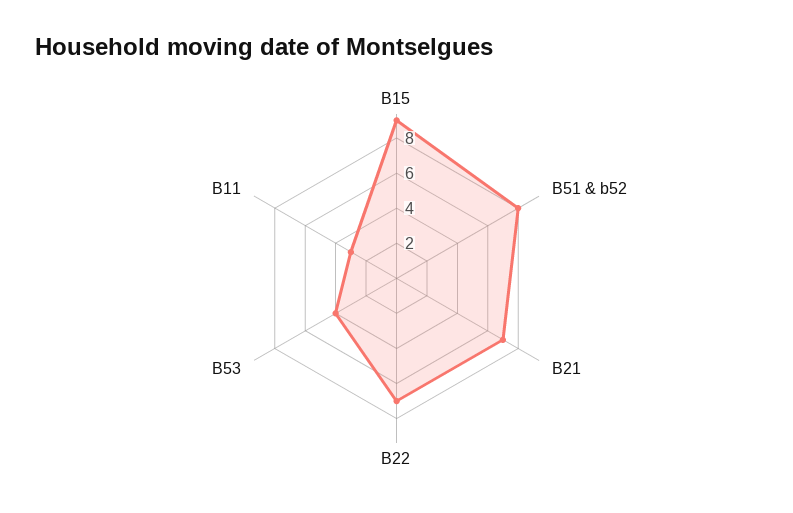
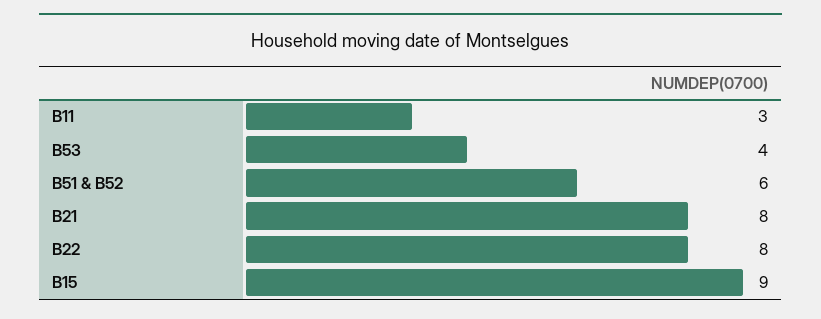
B51 & b52: 8 -> 6
B21: 7 -> 8
B22: 7 -> 8

